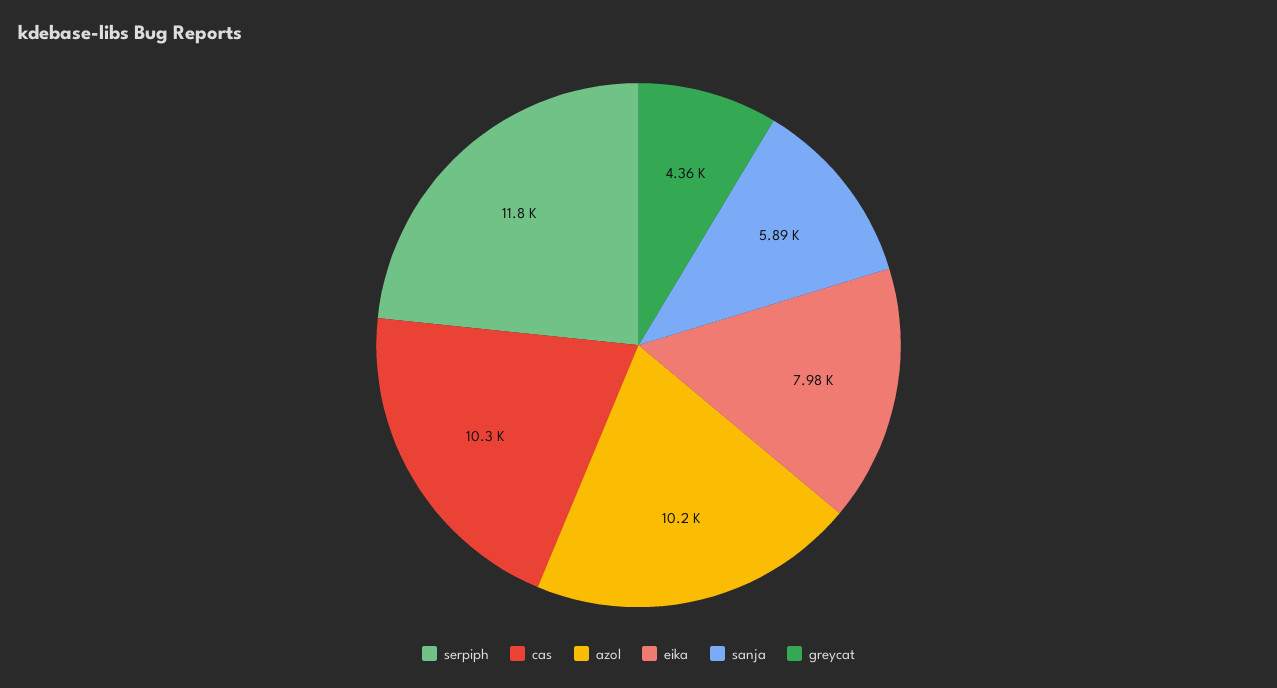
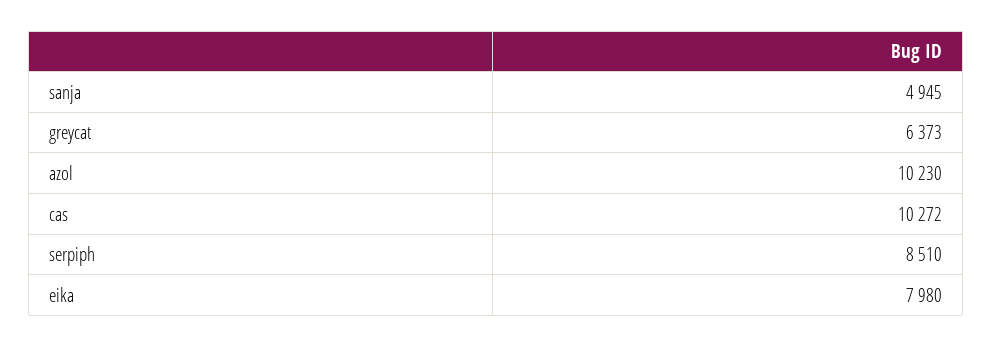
serpiph: 11800 -> 8510
sanja: 5890 -> 4945
greycat: 4360 -> 6373

